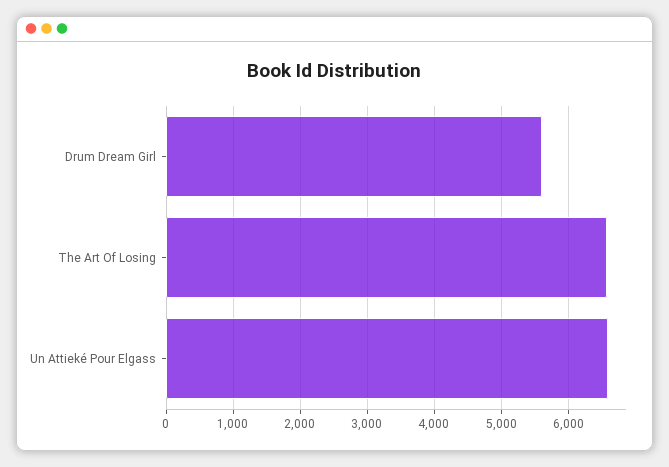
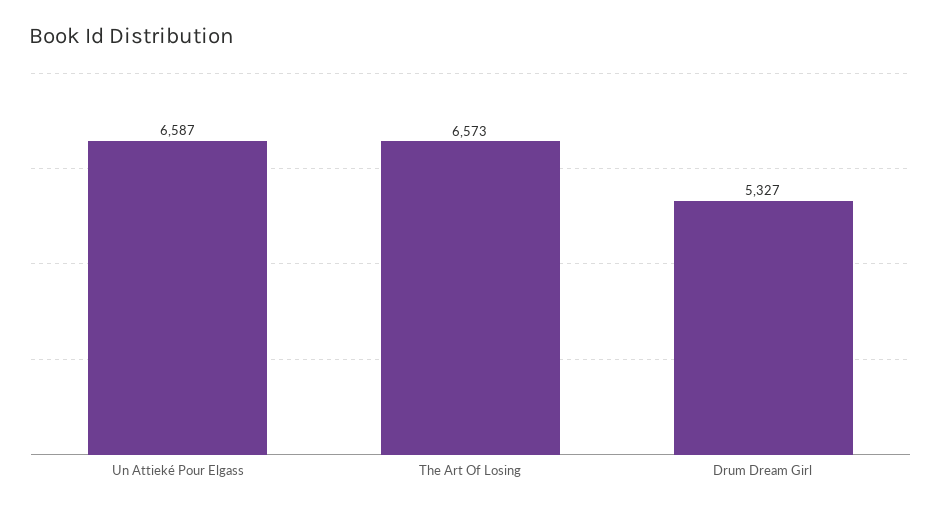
Drum Dream Girl: 5600 -> 5327

